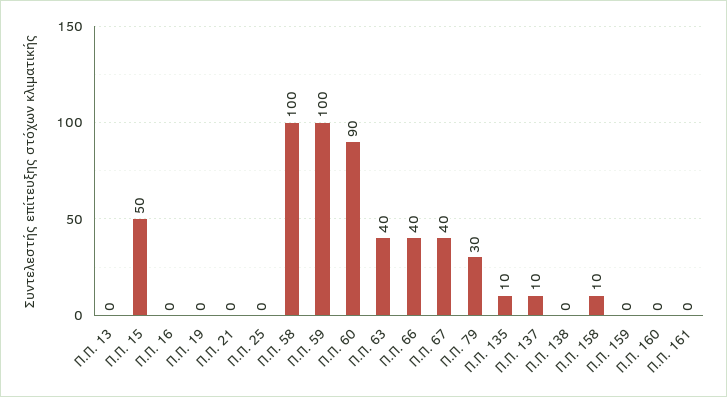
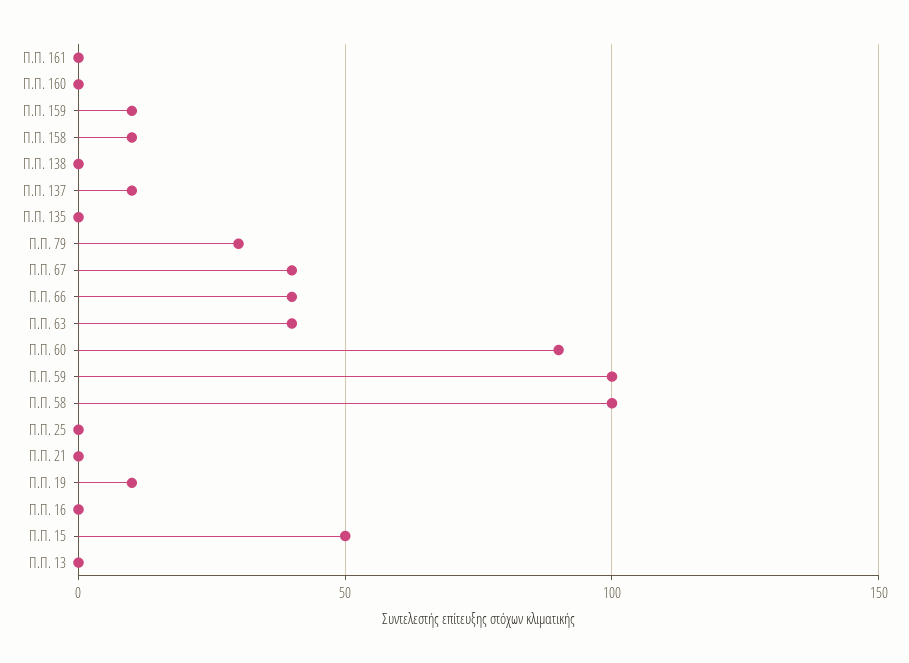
Π.Π. 19: 0 -> 10
Π.Π. 135: 10 -> 0
Π.Π. 159: 0 -> 10

